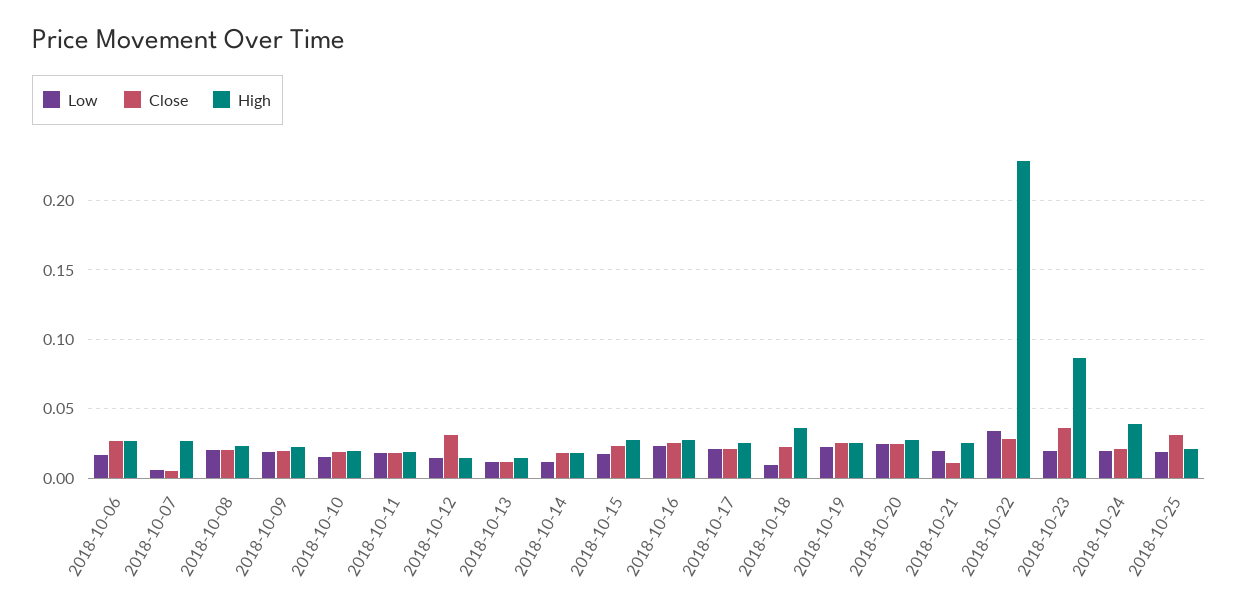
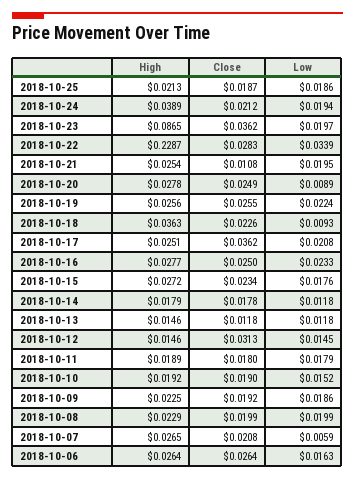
Close, 2018-10-07: 0.005 -> 0.0208
Close, 2018-10-17: 0.02 -> 0.0362
Low, 2018-10-20: 0.025 -> 0.0089
Close, 2018-10-25: 0.03 -> 0.0187

